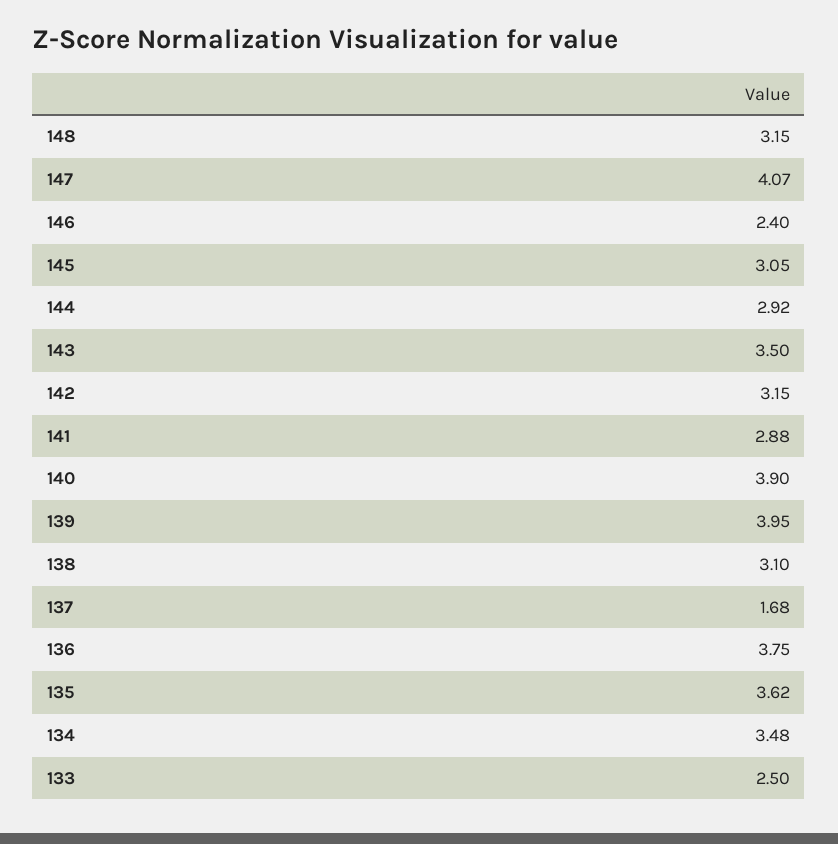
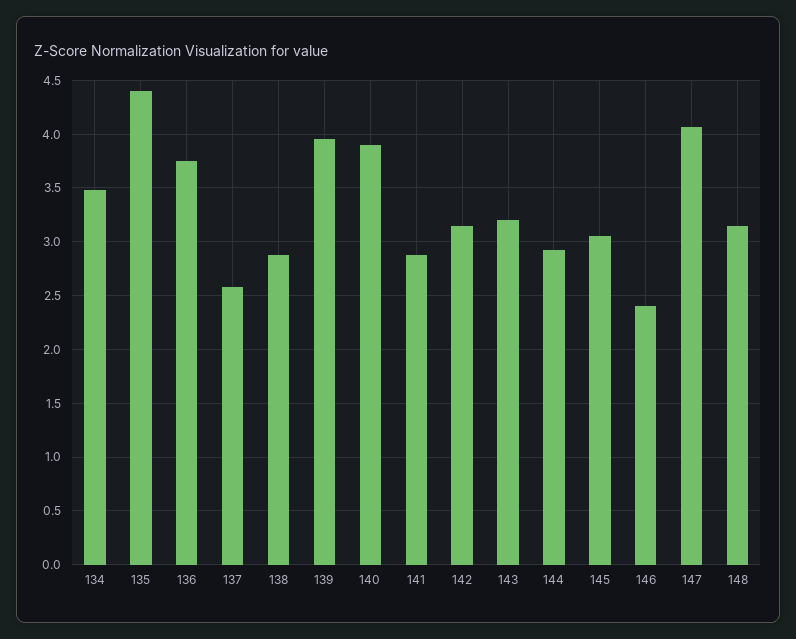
143: 3.5 -> 3.2
138: 3.1 -> 2.9
137: 1.68 -> 2.6
135: 3.62 -> 4.4
133: 2.5 -> none

